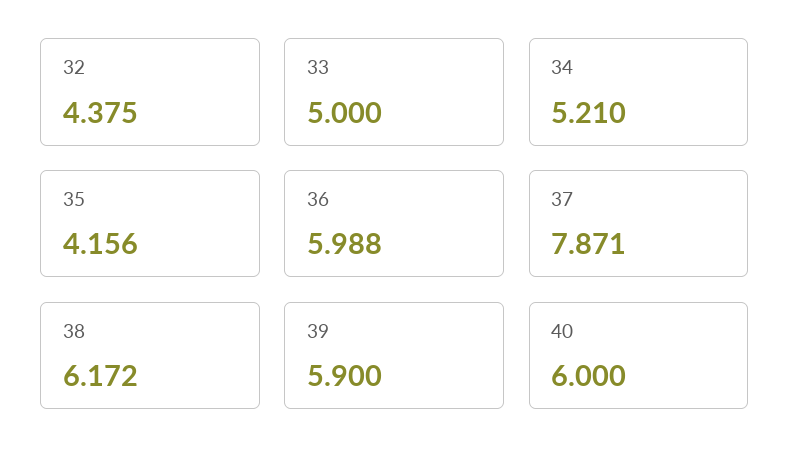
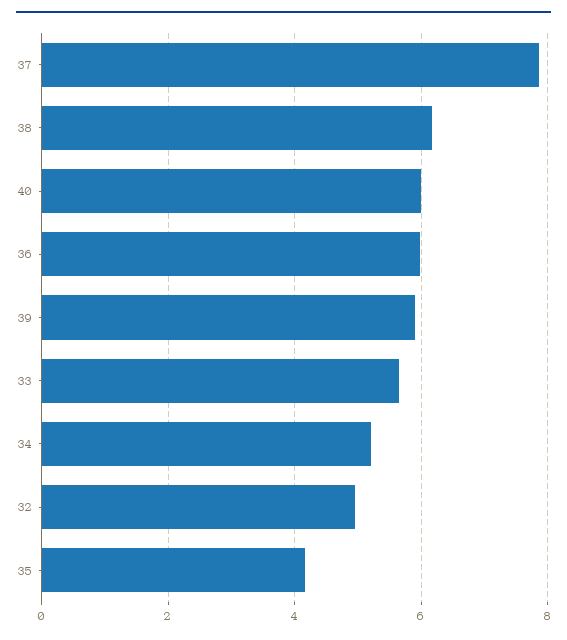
32: 4.375 -> 5
33: 5 -> 5.6

